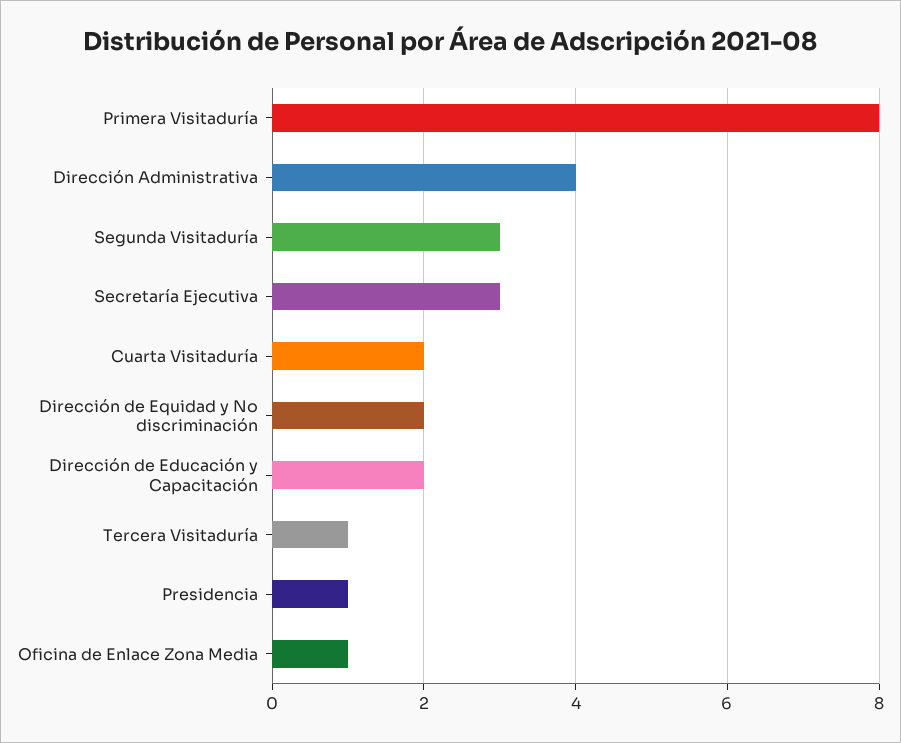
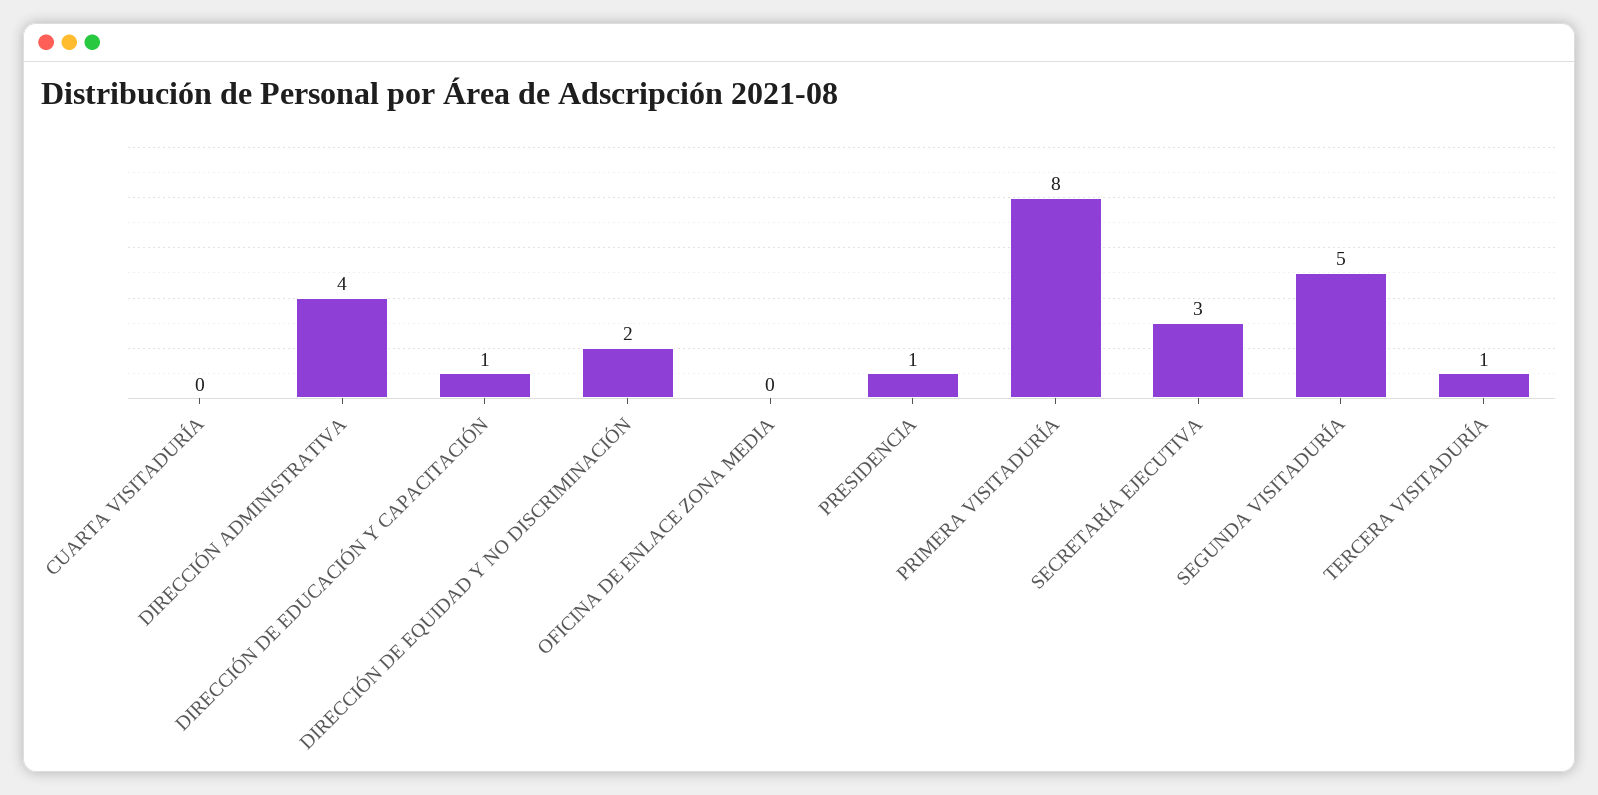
Segunda Visitaduría: 3 -> 5
Cuarta Visitaduría: 2 -> 0
Dirección de Educación y Capacitación: 2 -> 1
Oficina de Enlace Zona Media: 1 -> 0

